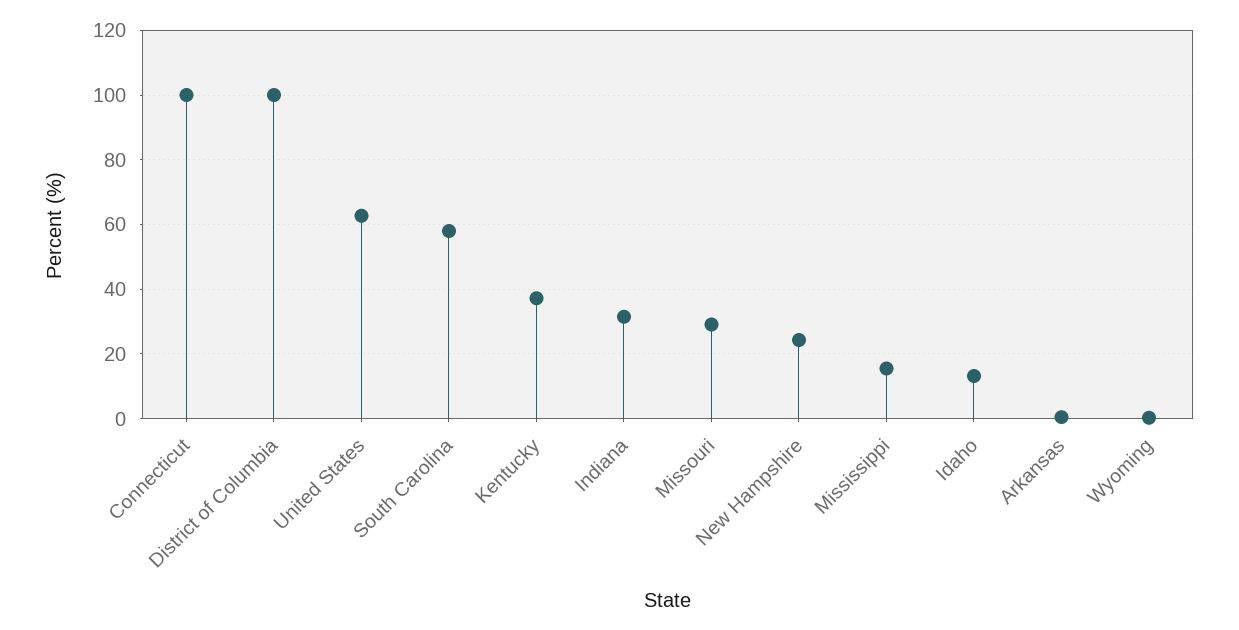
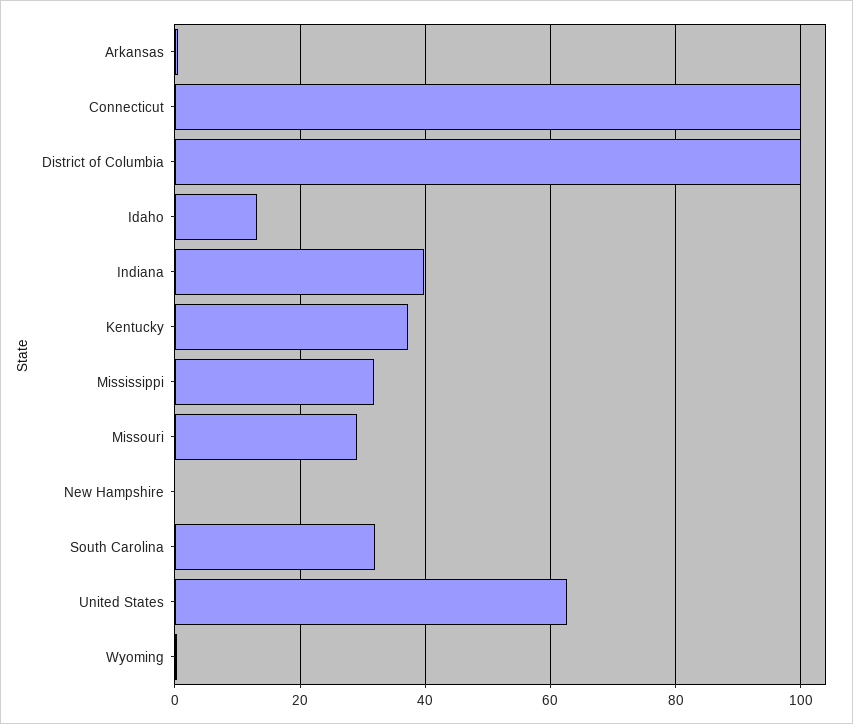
South Carolina: 58 -> 32
Indiana: 32 -> 40
New Hampshire: 24 -> 0
Mississippi: 16 -> 32

